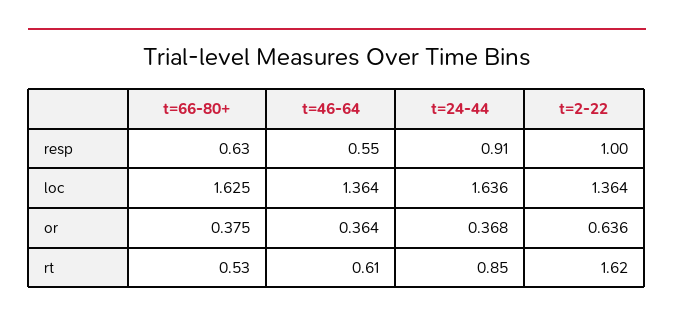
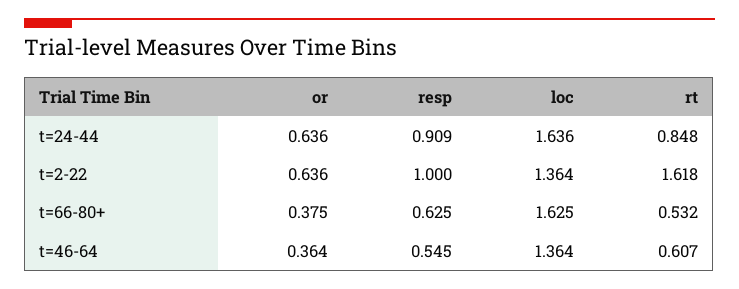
t=24-44, or: 0.368 -> 0.636

